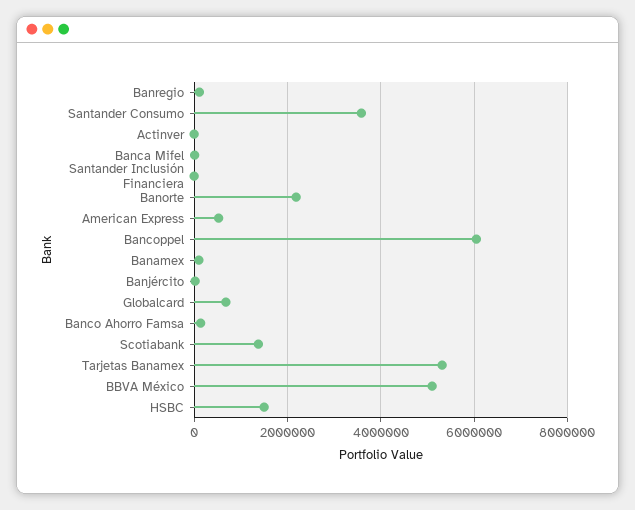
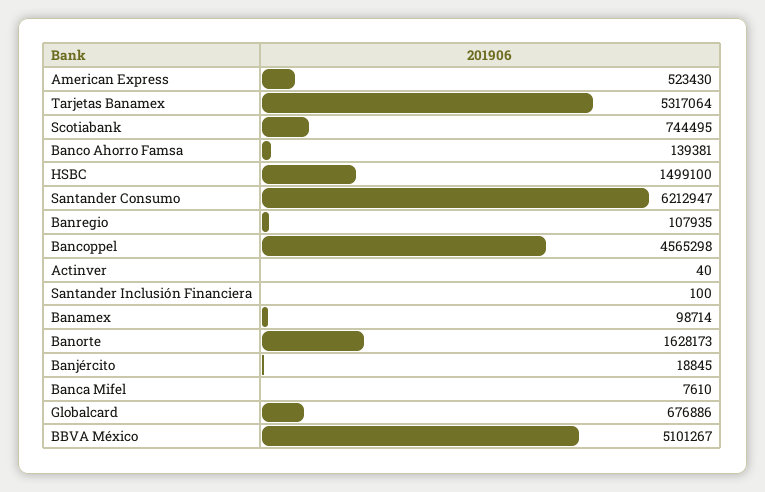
Santander Consumo: 3600000 -> 6212947
Banorte: 2200000 -> 1628173
Bancoppel: 6000000 -> 4565298
Scotiabank: 1400000 -> 744495

